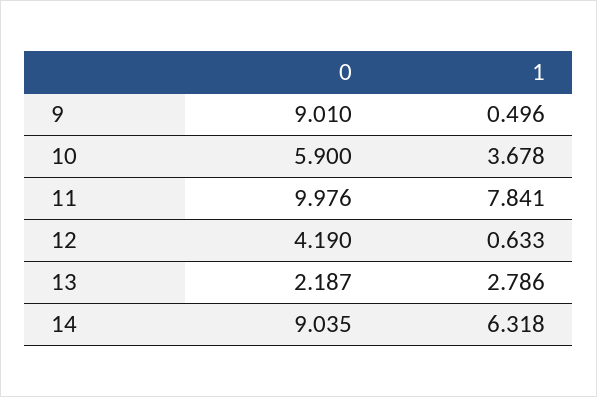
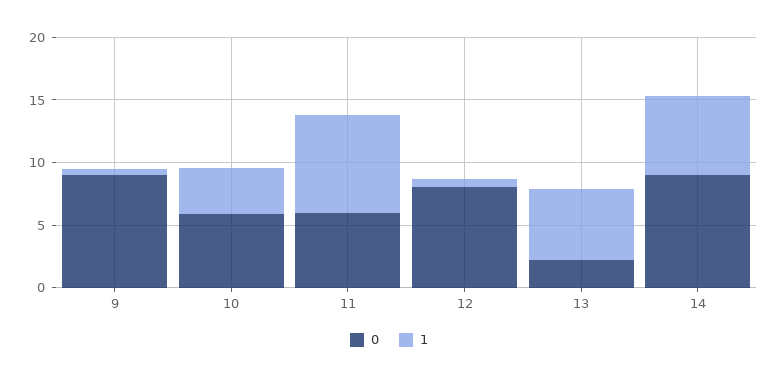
0, 11: 9.976 -> 6
0, 12: 4.19 -> 8
1, 13: 2.786 -> 6

